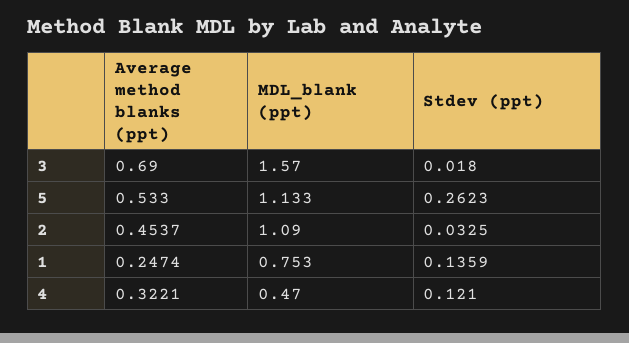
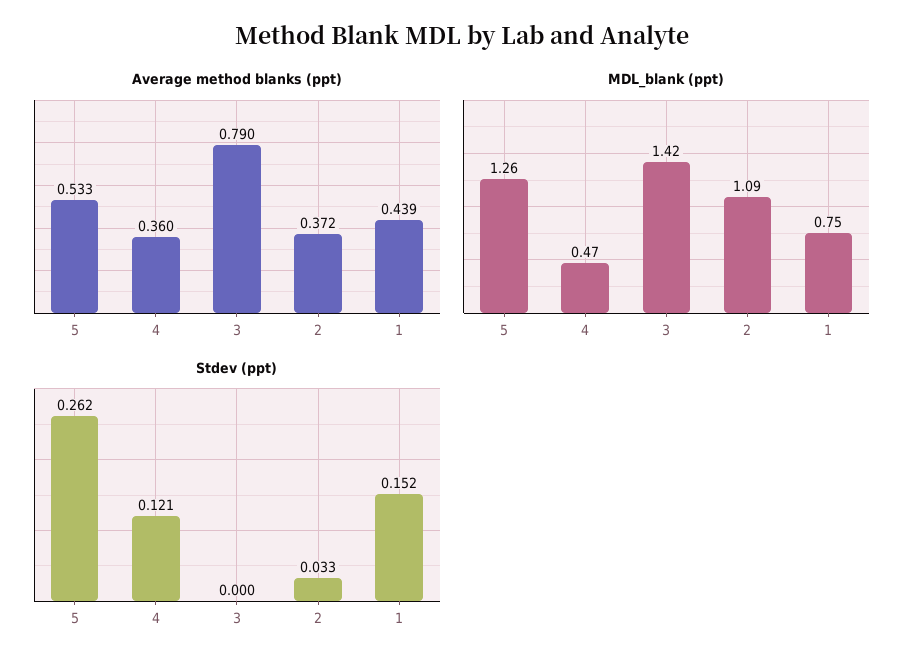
Average method blanks (ppt), 3: 0.69 -> 0.79
MDL_blank (ppt), 3: 1.57 -> 1.42
Stdev (ppt), 3: 0.018 -> 0
MDL_blank (ppt), 5: 1.133 -> 1.26
Average method blanks (ppt), 2: 0.4537 -> 0.372
Average method blanks (ppt), 1: 0.2474 -> 0.439
Stdev (ppt), 1: 0.1359 -> 0.152
Average method blanks (ppt), 4: 0.3221 -> 0.36

